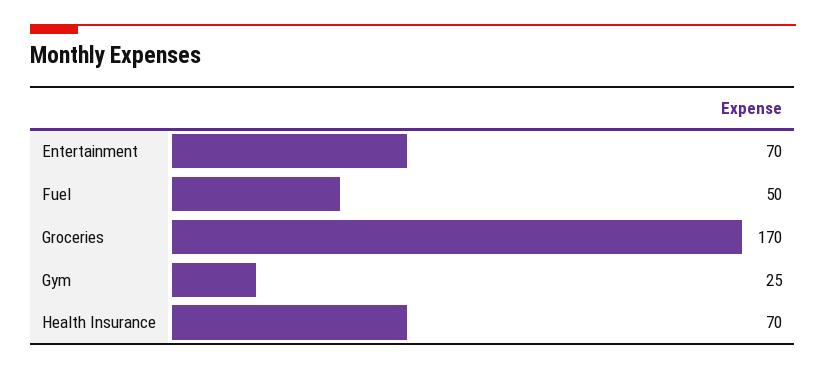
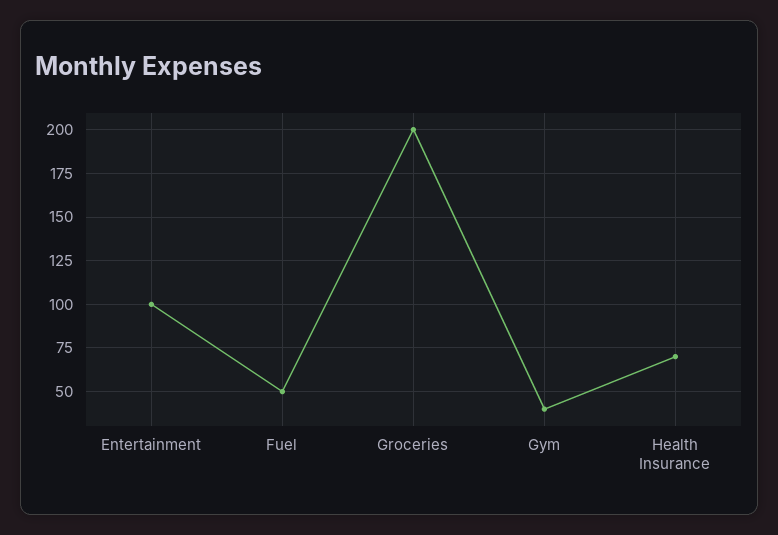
Entertainment: 70 -> 100
Groceries: 170 -> 200
Gym: 25 -> 40

